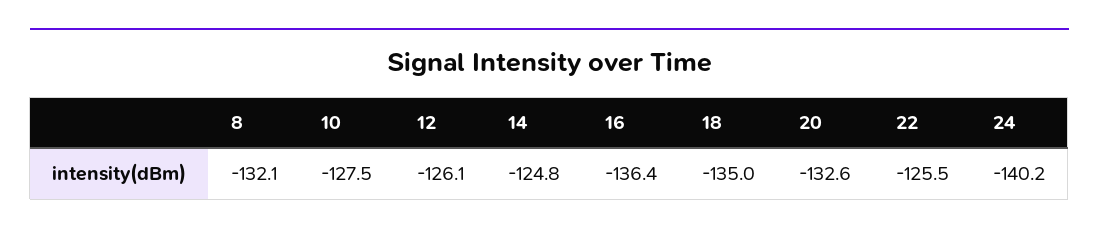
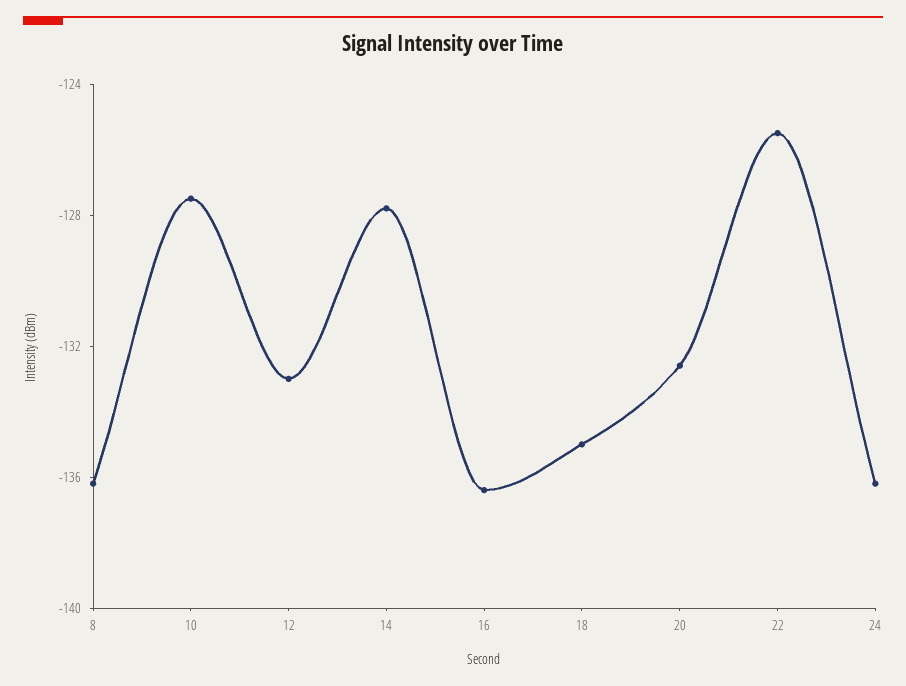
8: -132.1 -> -136
12: -126.1 -> -133
14: -124.8 -> -128
24: -140.2 -> -136

